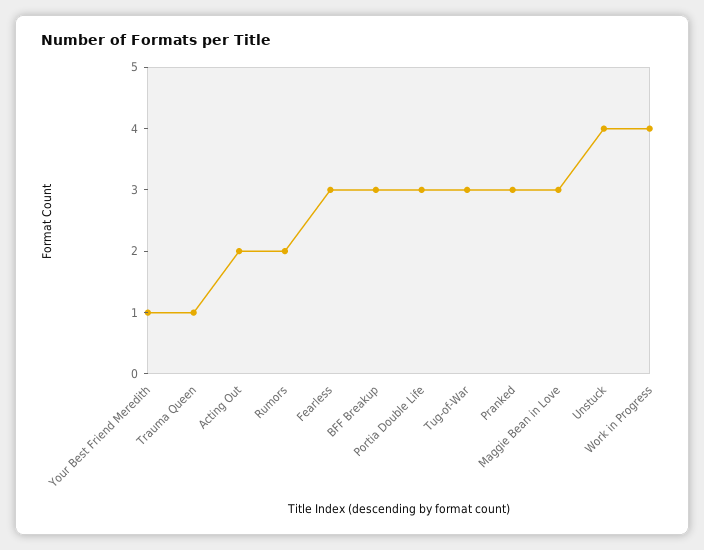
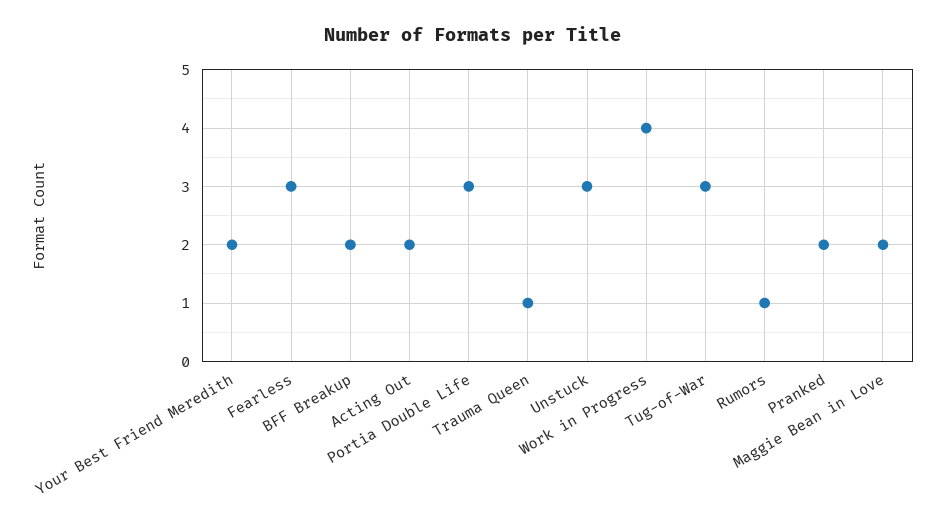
Your Best Friend Meredith: 1 -> 2
Rumors: 2 -> 1
BFF Breakup: 3 -> 2
Pranked: 3 -> 2
Maggie Bean in Love: 3 -> 2
Unstuck: 4 -> 3

